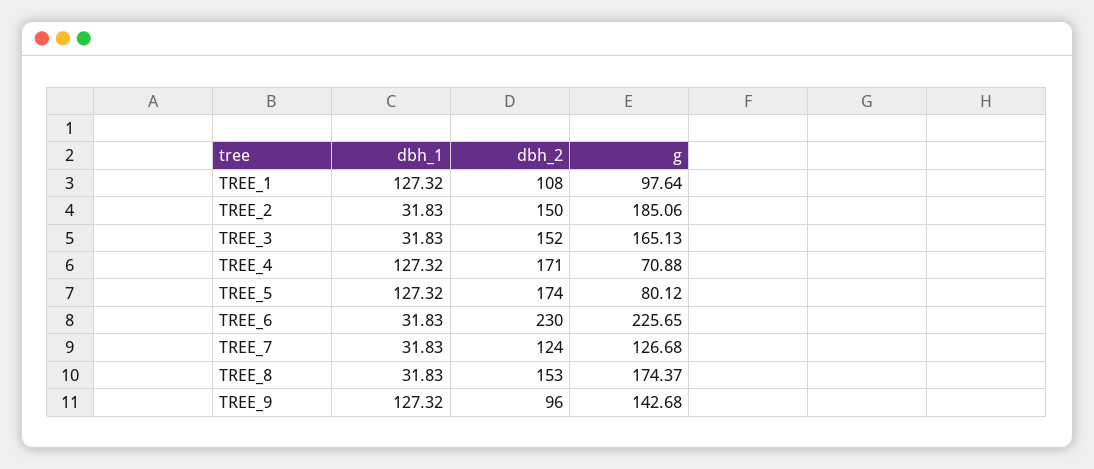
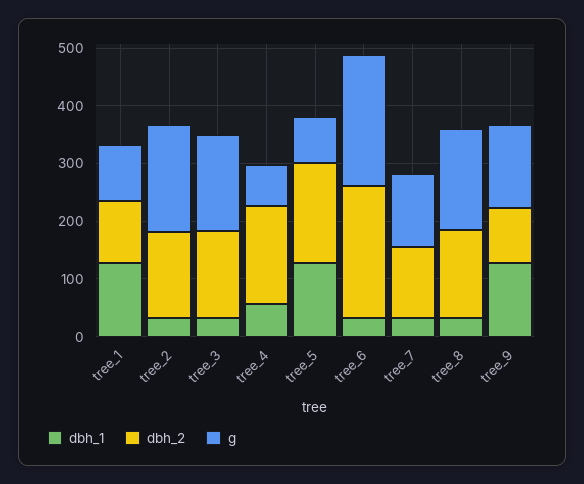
dbh_1, TREE_4: 127.32 -> 60

